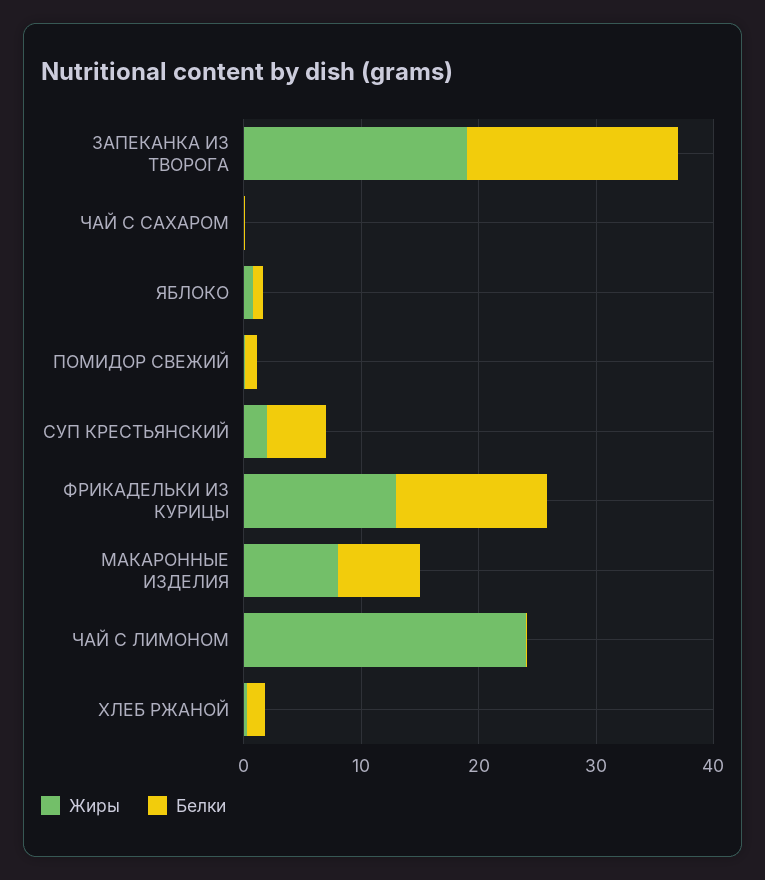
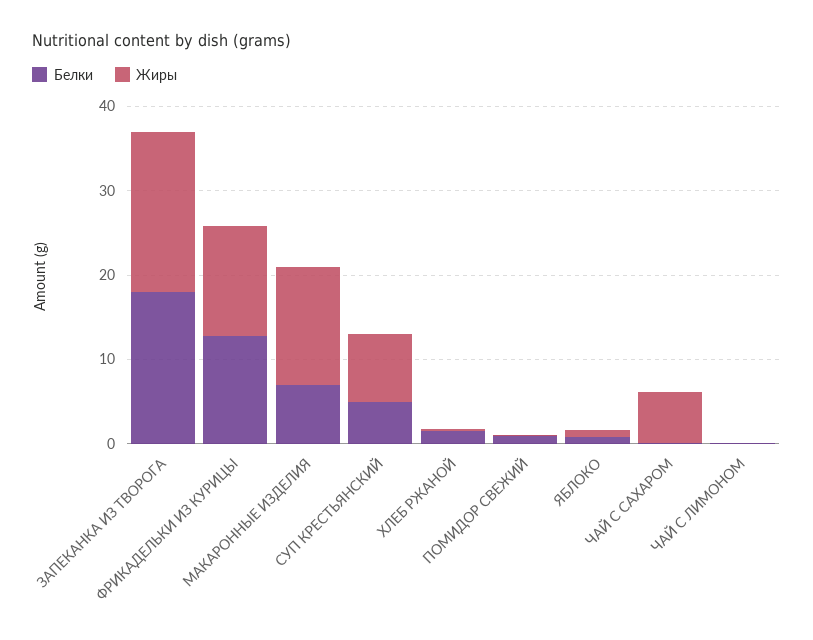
Жиры, ЧАЙ С САХАРОМ: 0 -> 6
Жиры, СУП КРЕСТЬЯНСКИЙ: 2 -> 8
Жиры, МАКАРОННЫЕ ИЗДЕЛИЯ: 8 -> 14
Жиры, ЧАЙ С ЛИМОНОМ: 24 -> 0

